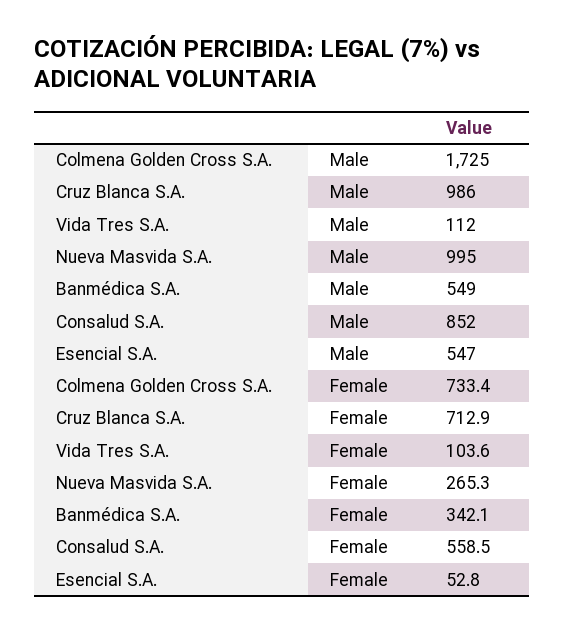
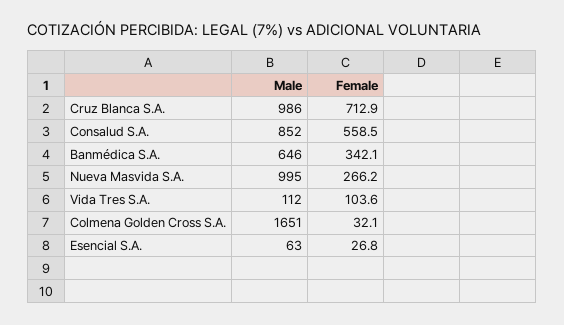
Colmena Golden Cross S.A., Male: 1725 -> 1651
Banmédica S.A., Male: 549 -> 646
Esencial S.A., Male: 547 -> 63
Colmena Golden Cross S.A., Female: 733.4 -> 32.1
Nueva Masvida S.A., Female: 265.3 -> 266.2
Esencial S.A., Female: 52.8 -> 26.8

